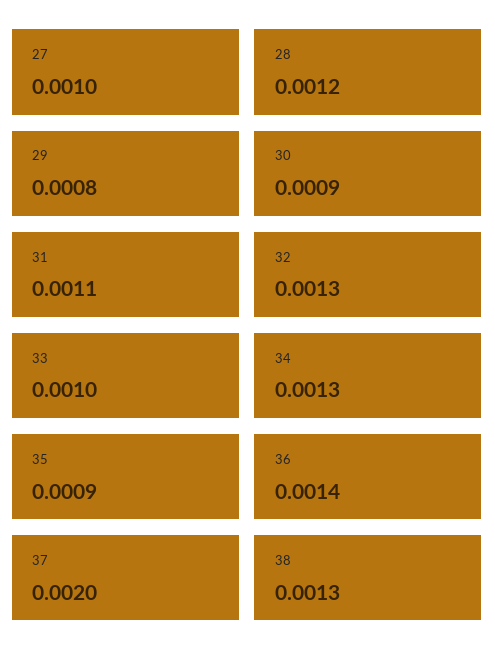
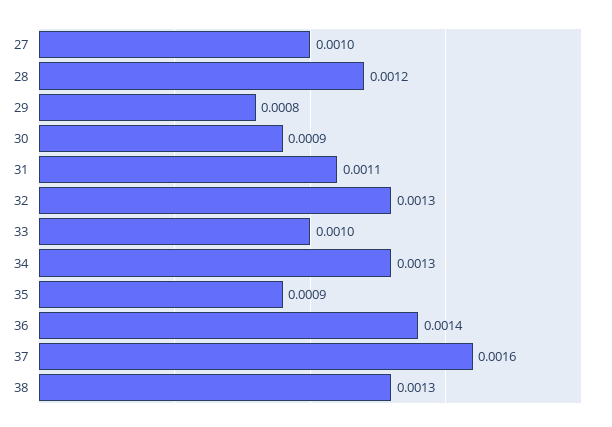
37: 0.002 -> 0.0016

